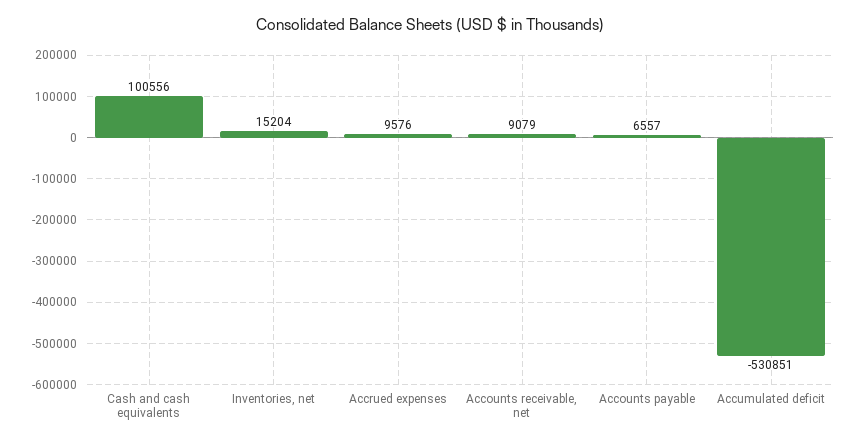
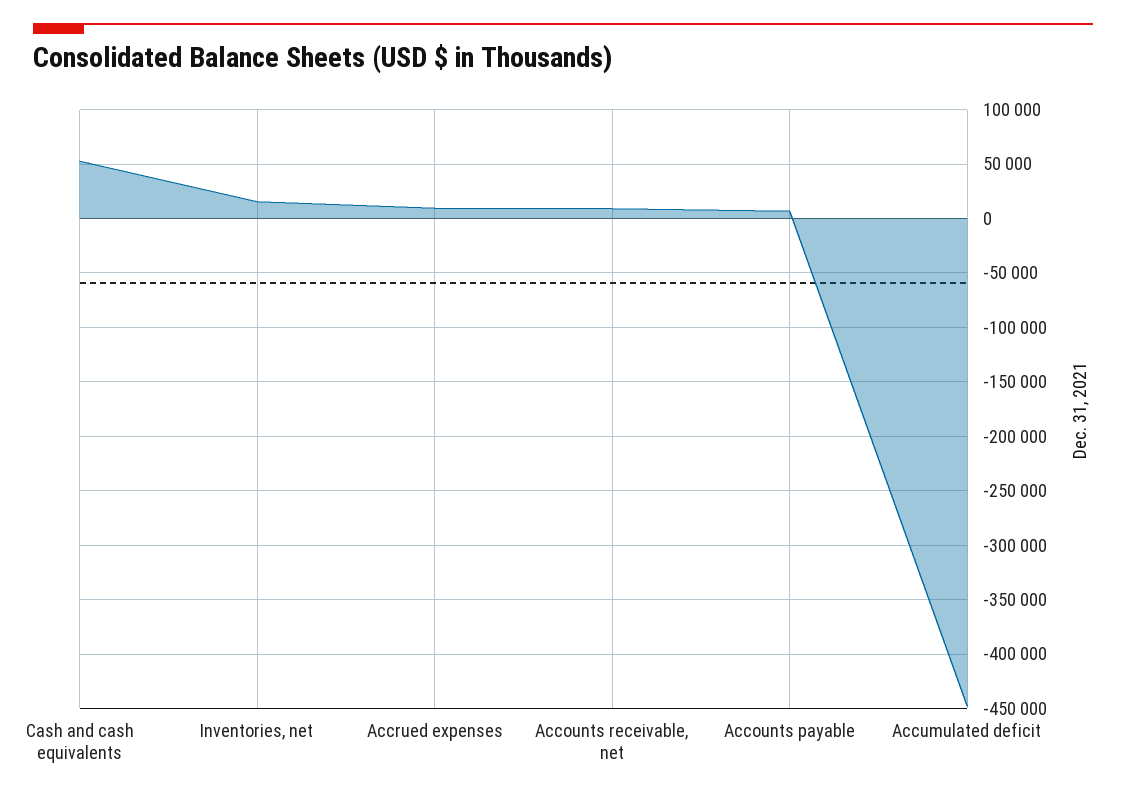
Cash and cash equivalents: 100556 -> 50000
Accumulated deficit: -530851 -> -450000

